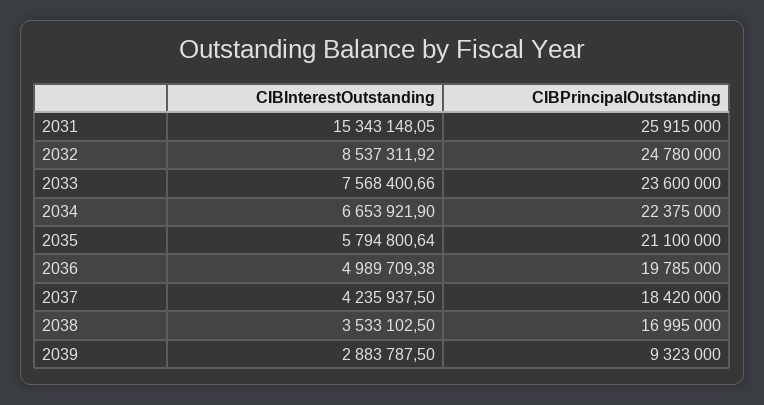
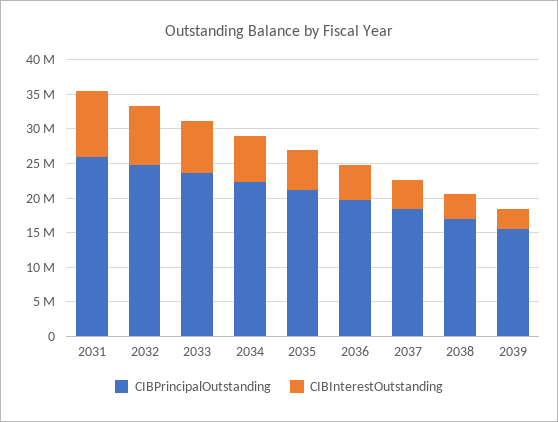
CIBInterestOutstanding, 2031: 15343148.05 -> 10000000
CIBPrincipalOutstanding, 2039: 9323000 -> 15000000

